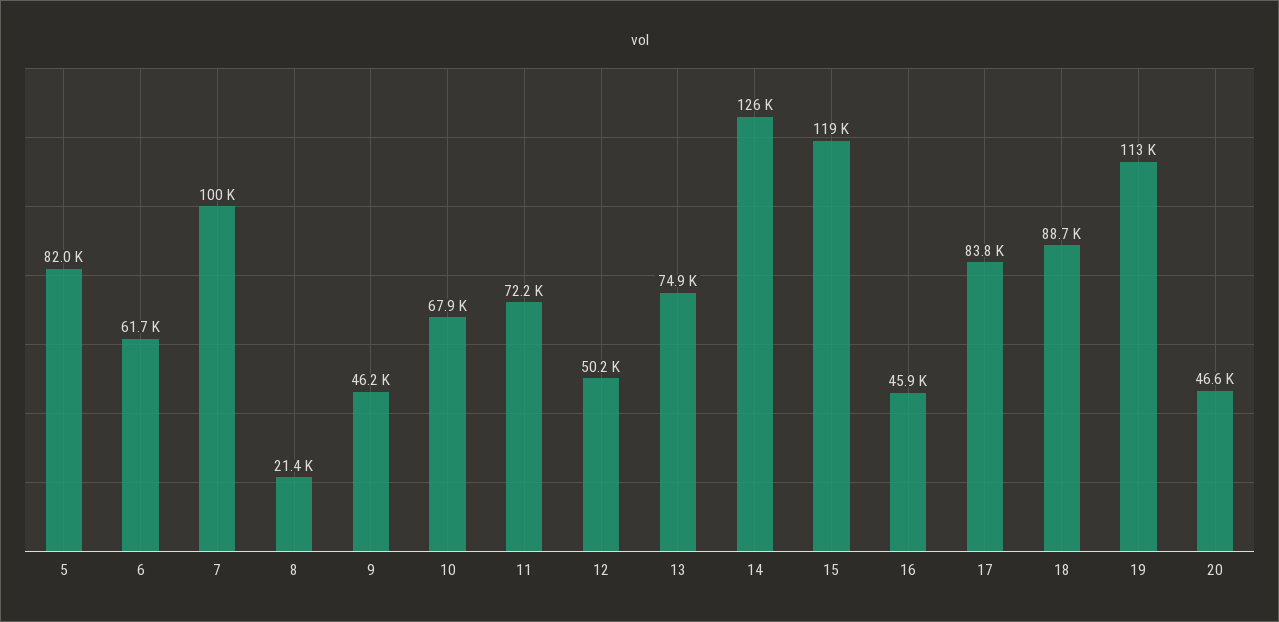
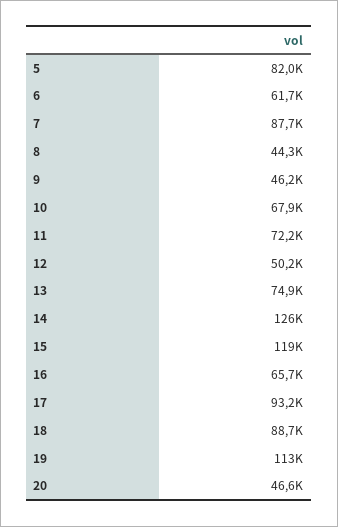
7: 100000 -> 87700
8: 21400 -> 44300
16: 45900 -> 65700
17: 83800 -> 93200

